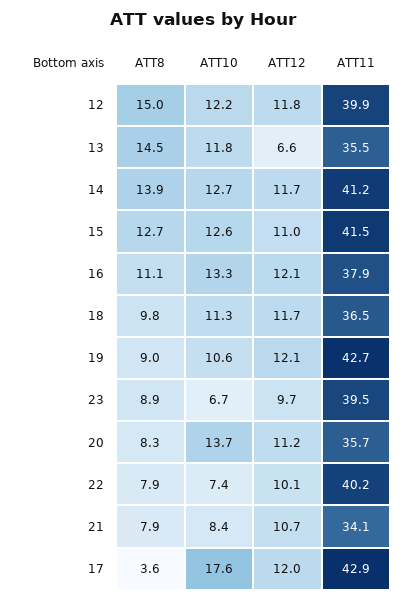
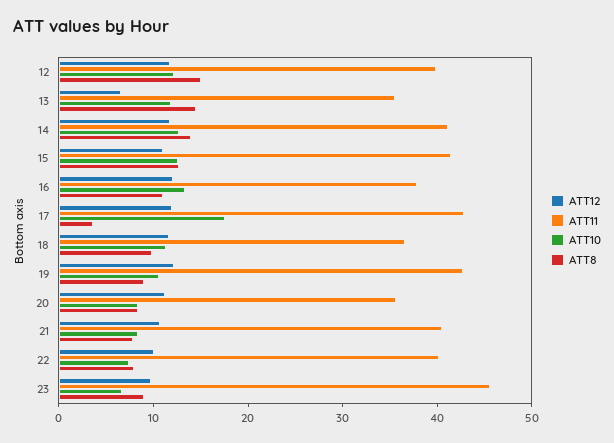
ATT11, 23: 39.5 -> 46
ATT10, 20: 13.7 -> 8
ATT11, 21: 34.1 -> 40

